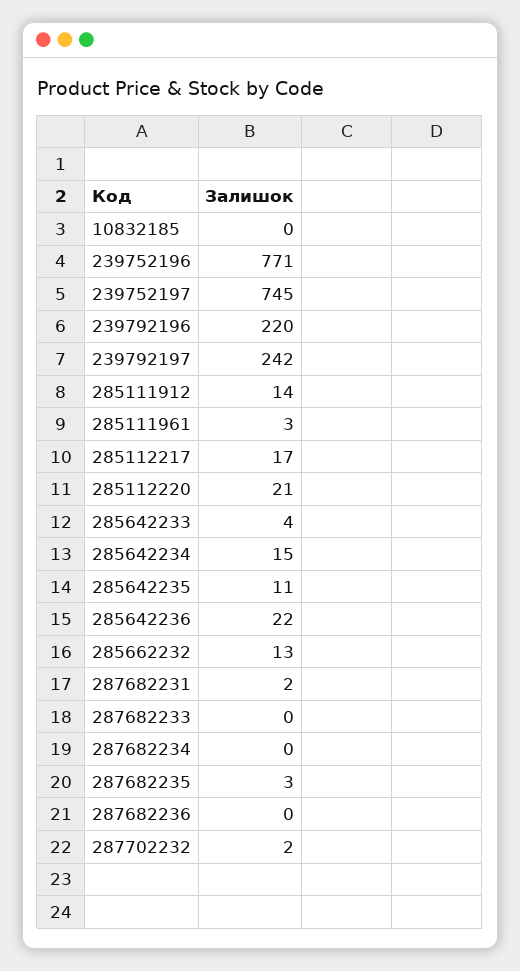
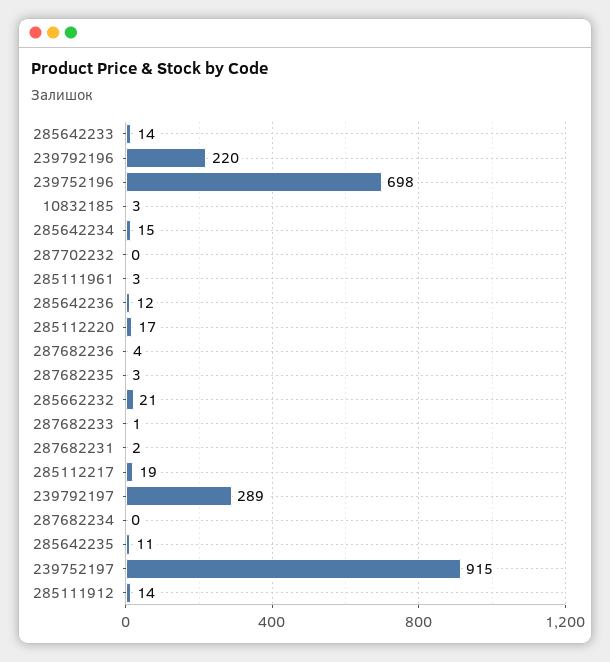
10832185: 0 -> 3
239752196: 771 -> 698
239752197: 745 -> 915
239792197: 242 -> 289
285112217: 17 -> 19
285112220: 21 -> 17
285642233: 4 -> 14
285642236: 22 -> 12
285662232: 13 -> 21
287682233: 0 -> 1
287682236: 0 -> 4
287702232: 2 -> 0

